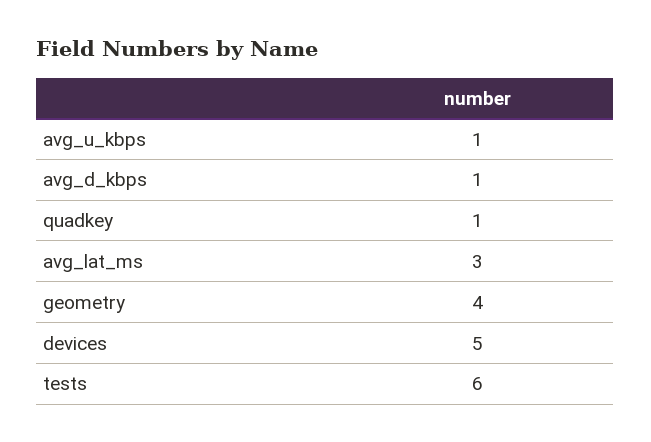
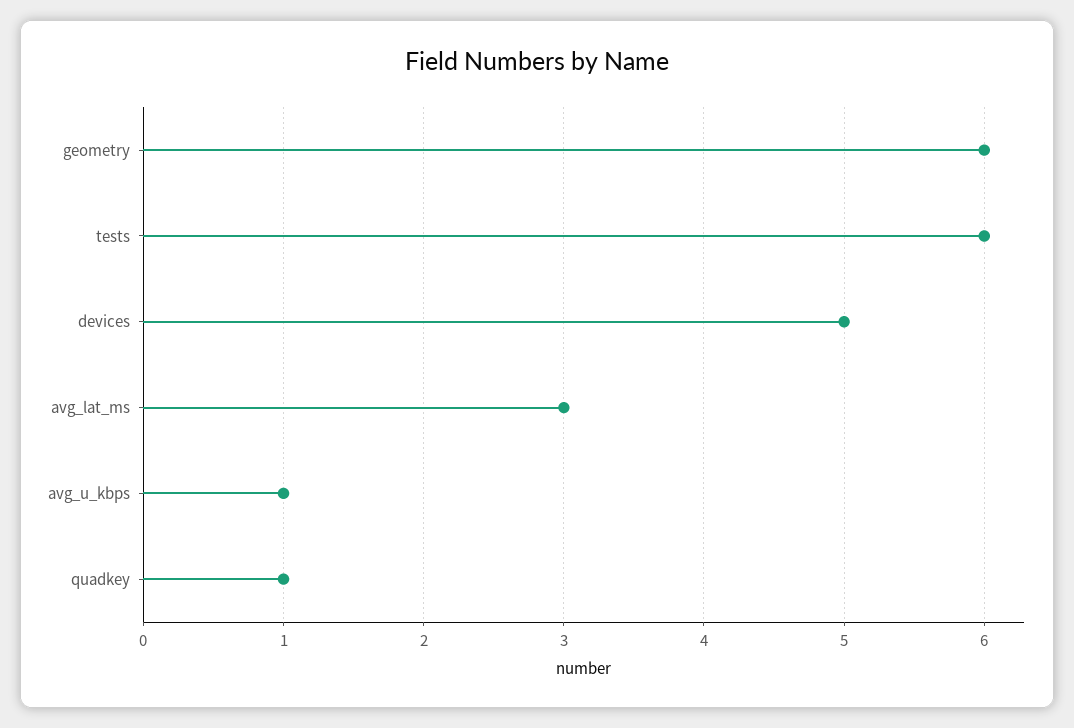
avg_d_kbps: 1 -> none
geometry: 4 -> 6

